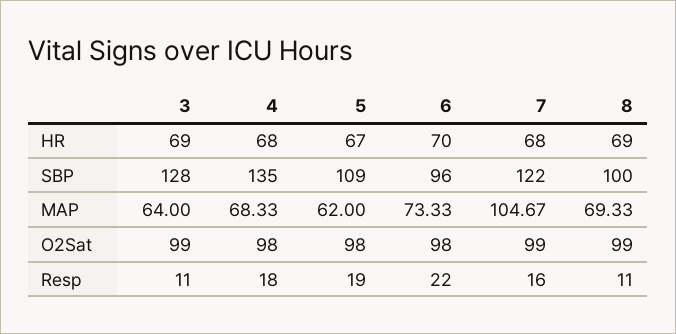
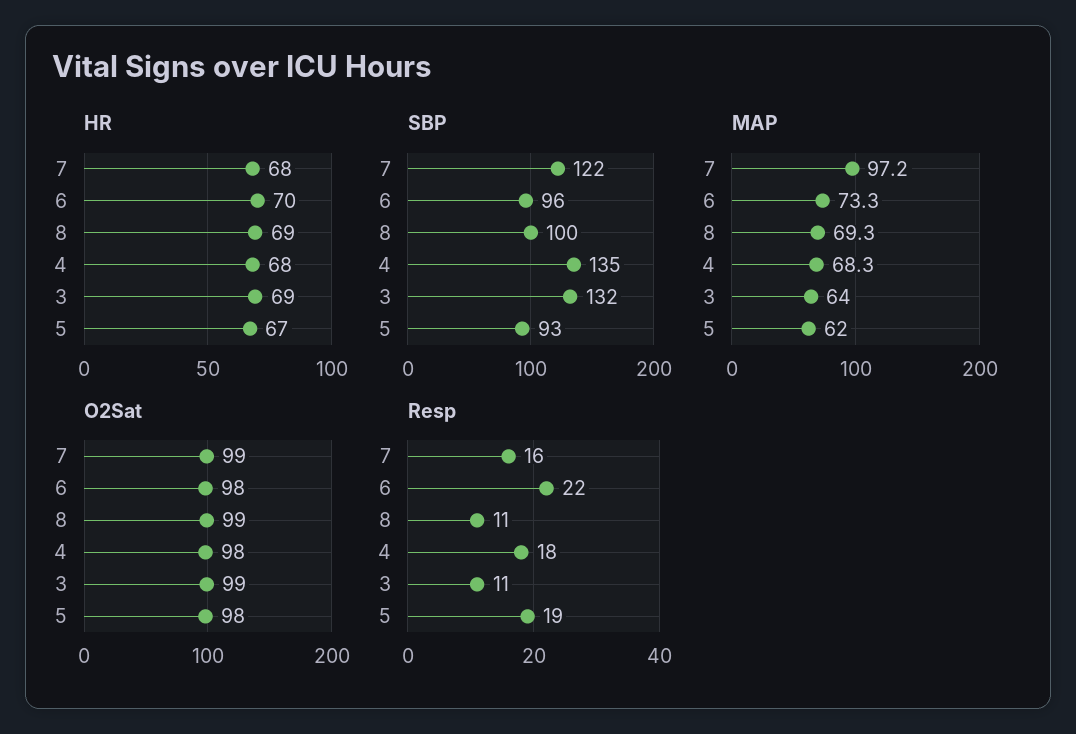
SBP, 3: 128 -> 132
SBP, 5: 109 -> 93
MAP, 7: 104.67 -> 97.2

